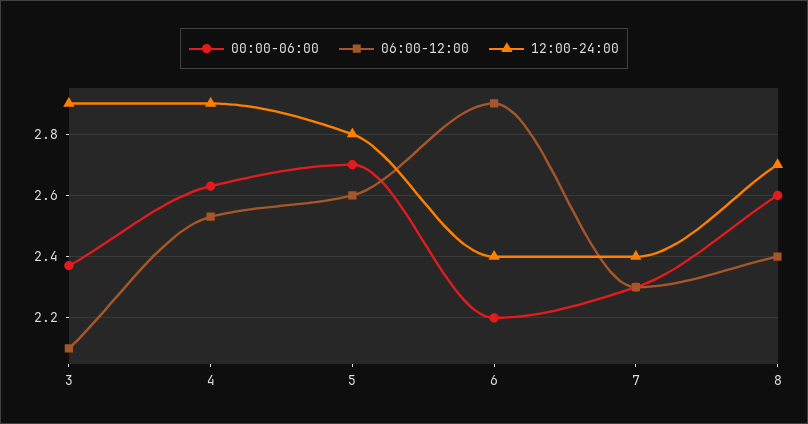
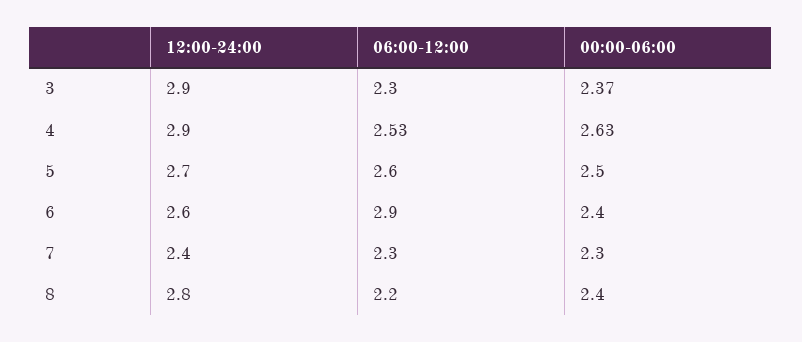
06:00-12:00, 3: 2.1 -> 2.3
00:00-06:00, 5: 2.7 -> 2.5
12:00-24:00, 5: 2.8 -> 2.7
00:00-06:00, 6: 2.2 -> 2.4
12:00-24:00, 6: 2.4 -> 2.6
00:00-06:00, 8: 2.6 -> 2.4
06:00-12:00, 8: 2.4 -> 2.2
12:00-24:00, 8: 2.7 -> 2.8

